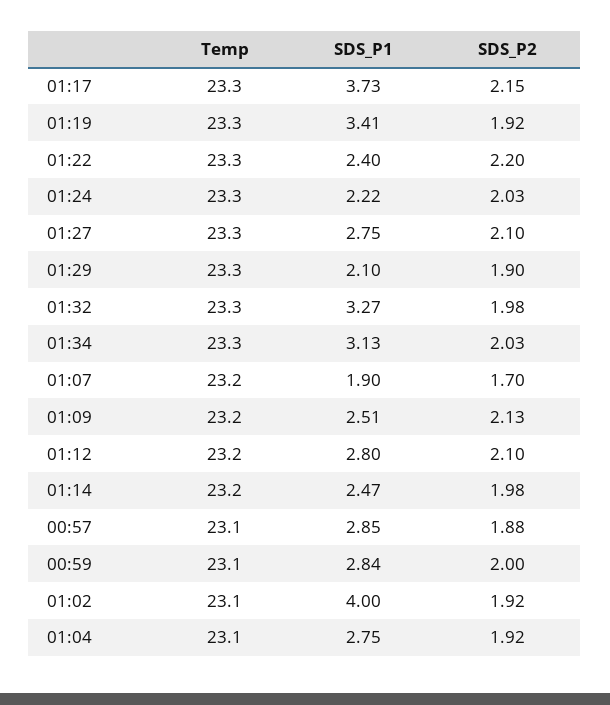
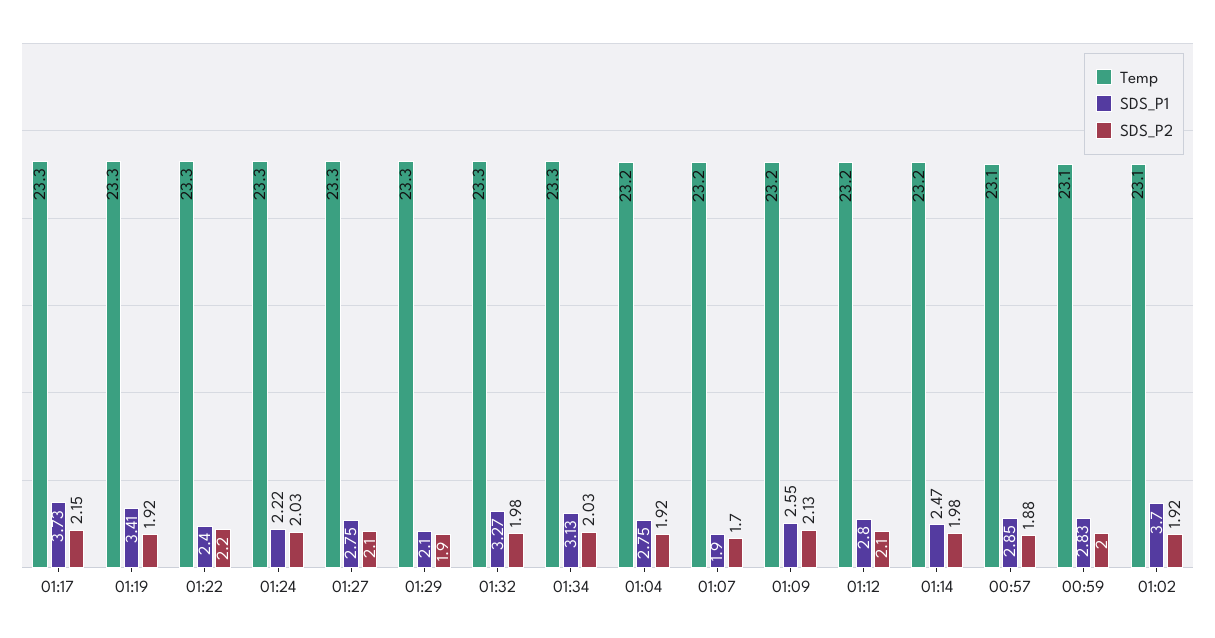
SDS_P1, 01:09: 2.51 -> 2.55
SDS_P1, 00:59: 2.84 -> 2.83
SDS_P1, 01:02: 4 -> 3.7
Temp, 01:04: 23.1 -> 23.2

